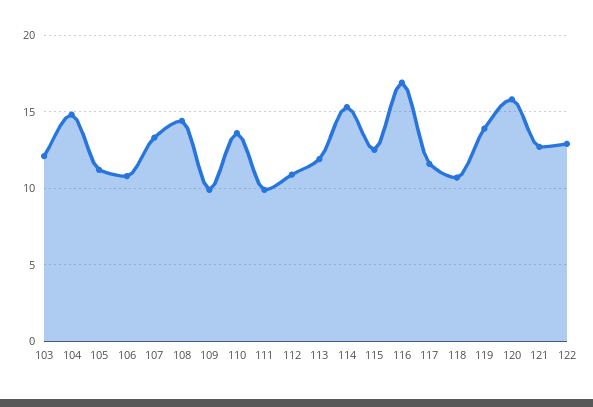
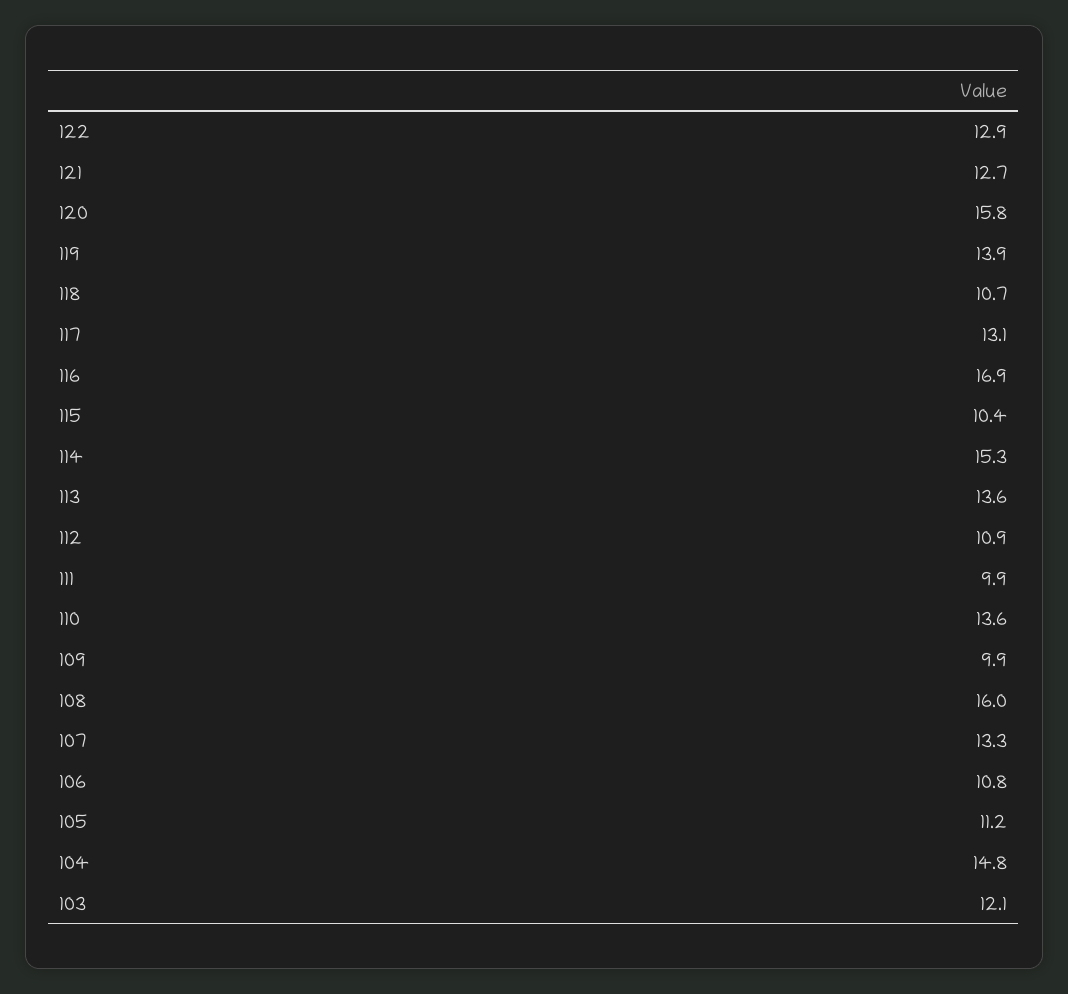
108: 14.5 -> 16
113: 12 -> 13.6
115: 12.5 -> 10.4
117: 11.5 -> 13.1

